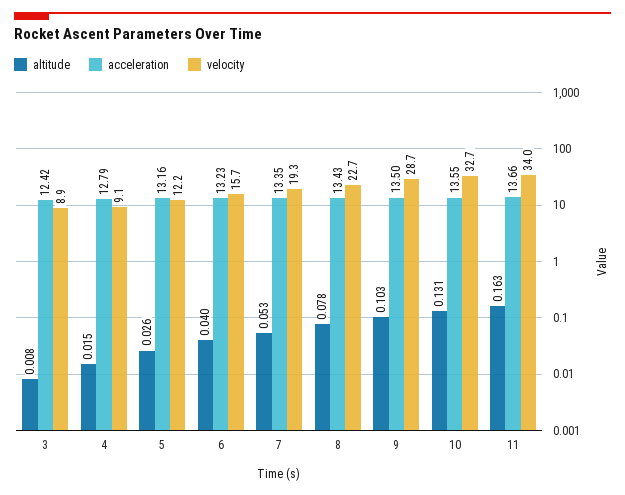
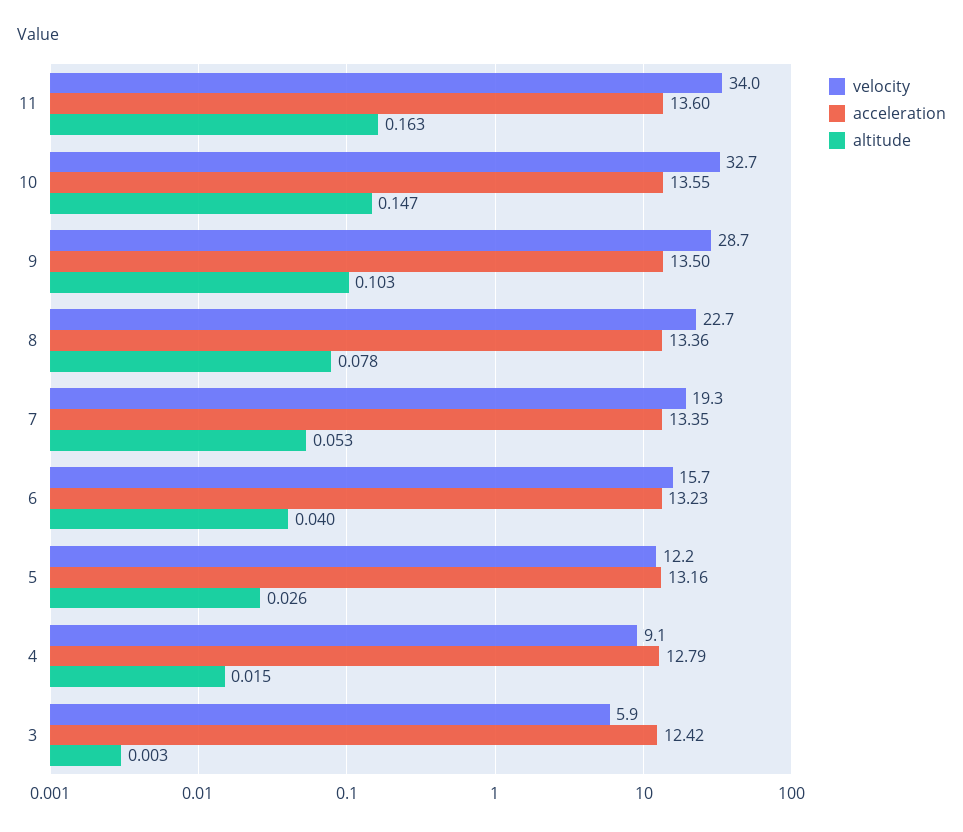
altitude, 3: 0.008 -> 0.003
velocity, 3: 8.9 -> 5.9
acceleration, 8: 13.43 -> 13.36
altitude, 10: 0.131 -> 0.147
acceleration, 11: 13.66 -> 13.6

